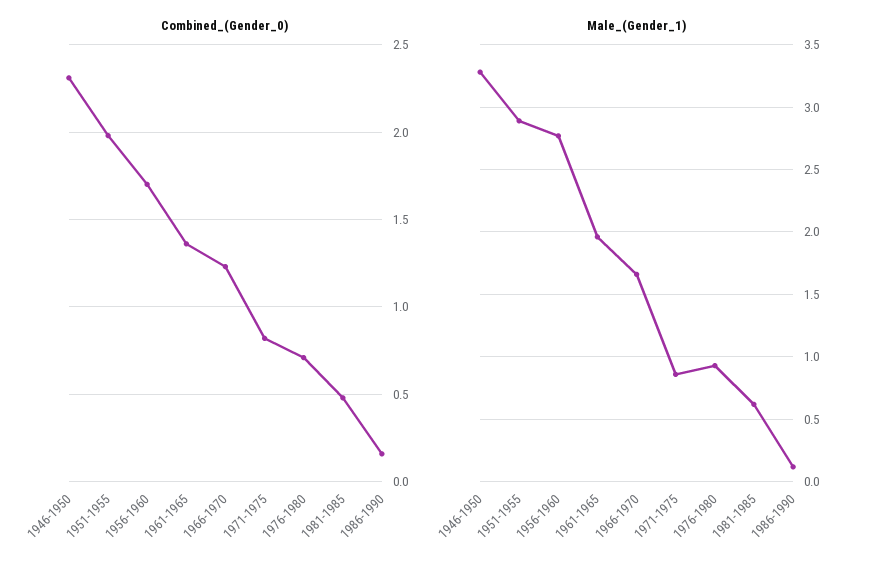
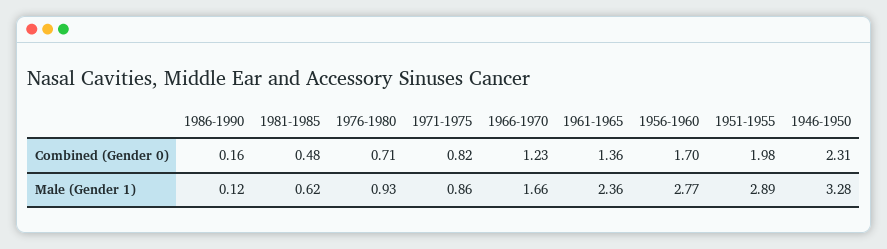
Male_(Gender_1), 1961-1965: 1.95 -> 2.36

